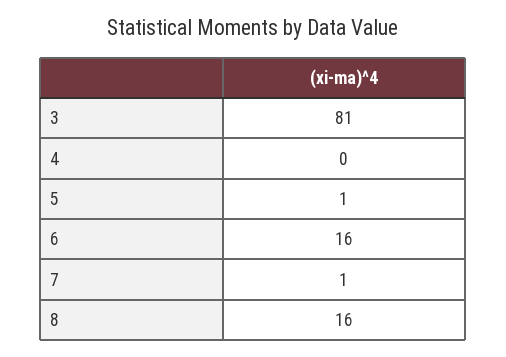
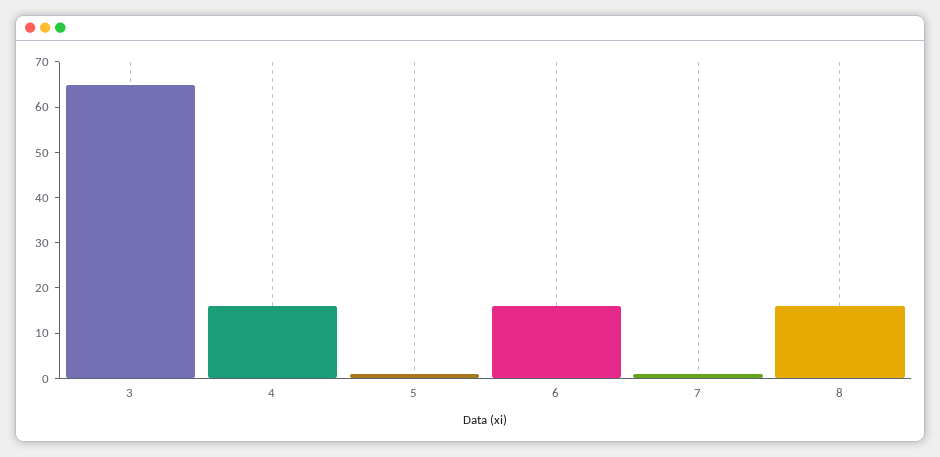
3: 81 -> 65
4: 0 -> 15

